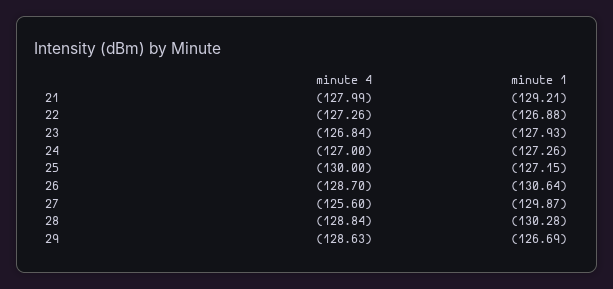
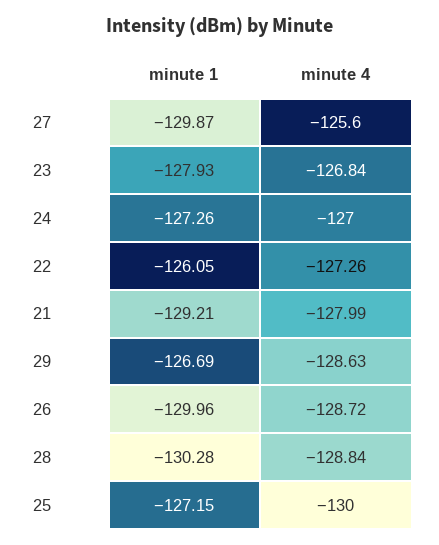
minute 1, 22: -126.88 -> -126.05
minute 4, 26: -128.7 -> -128.72
minute 1, 26: -130.64 -> -129.96

